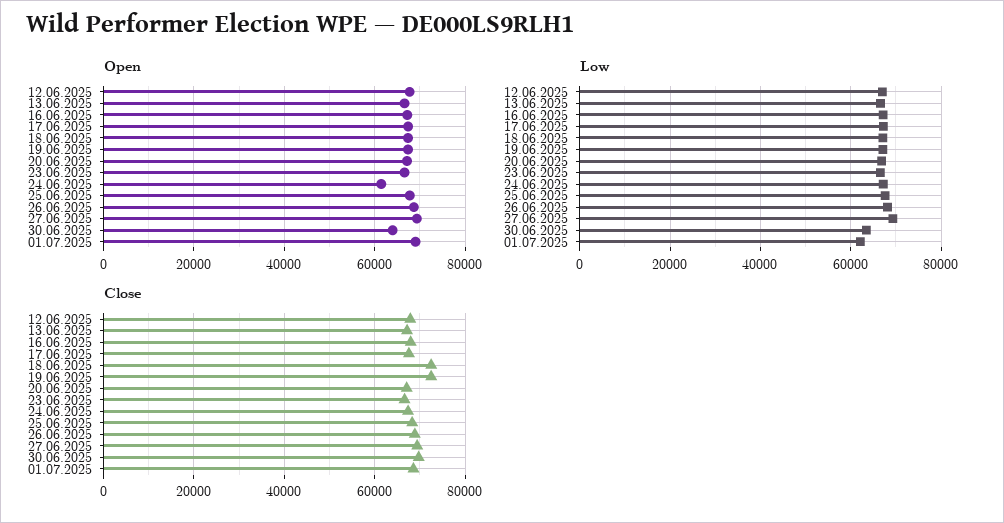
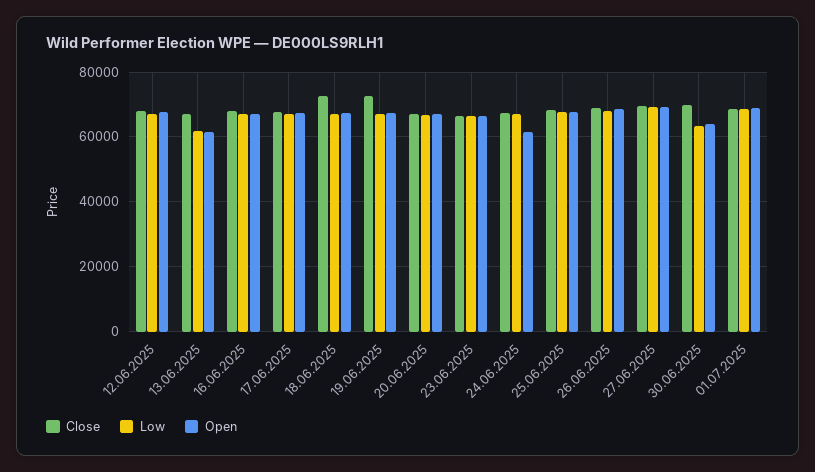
Open, 13.06.2025: 66000 -> 62000
Low, 13.06.2025: 66000 -> 62000
Low, 01.07.2025: 62000 -> 68000

